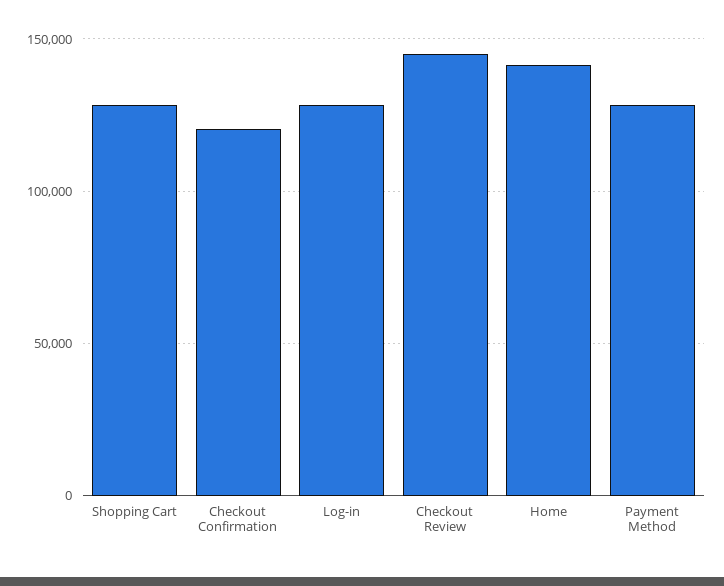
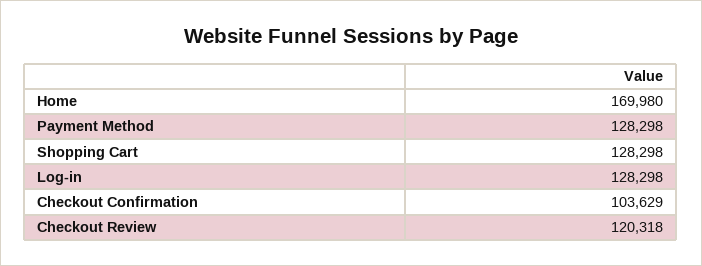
Checkout Confirmation: 120000 -> 103629
Checkout Review: 145000 -> 120318
Home: 140000 -> 169980

